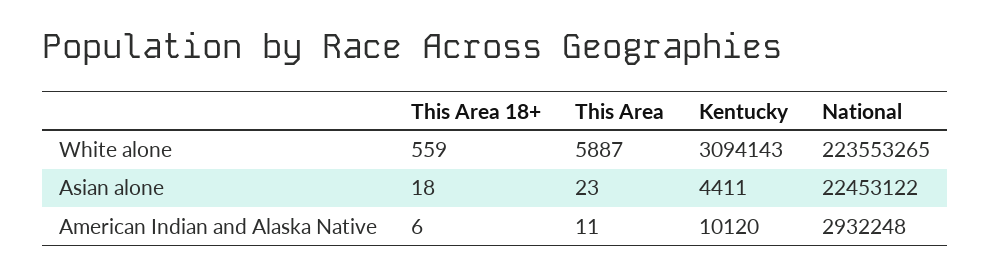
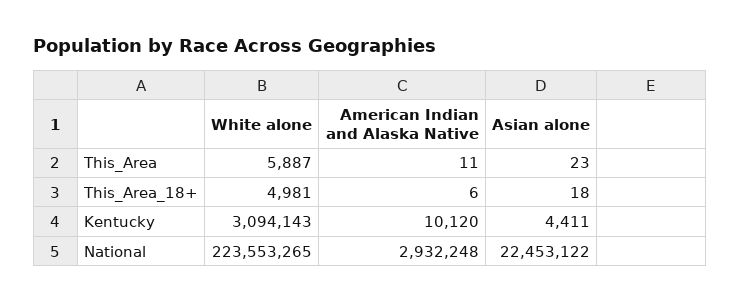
This Area 18+, White alone: 559 -> 4981

